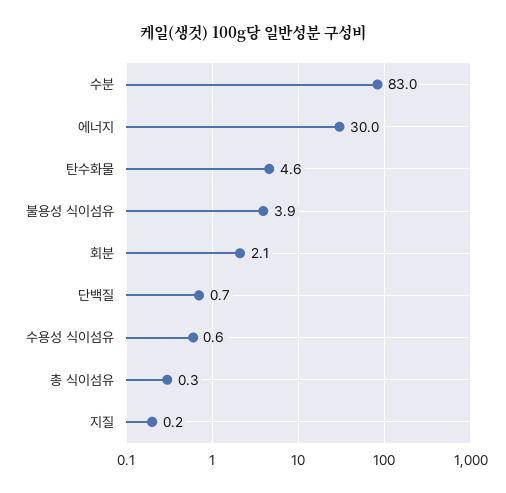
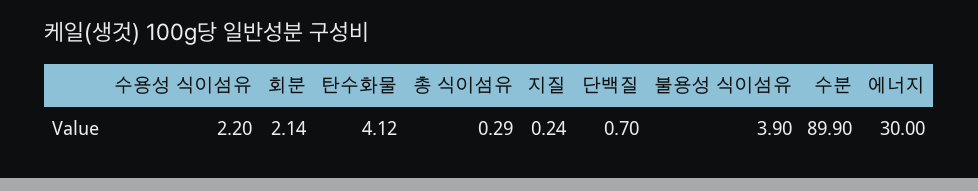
수분: 83 -> 89.9
탄수화물: 4.6 -> 4.12
수용성 식이섬유: 0.6 -> 2.2

